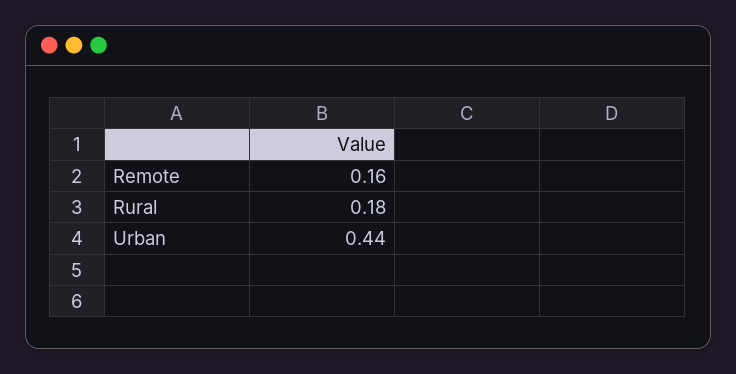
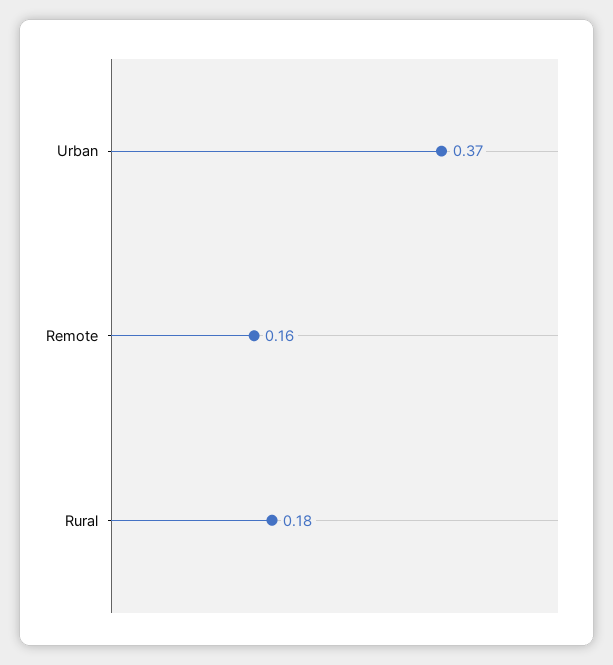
Urban: 0.44 -> 0.37

